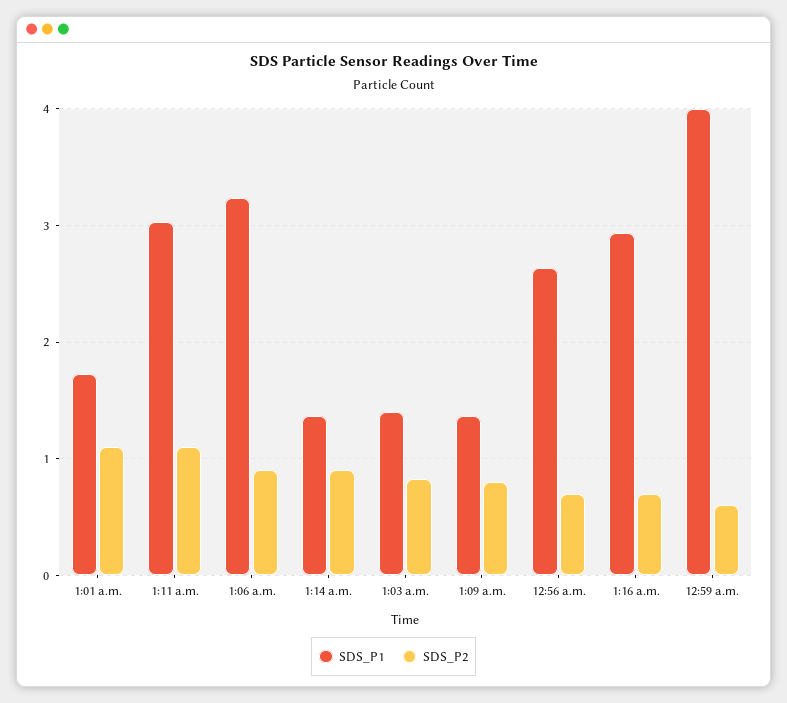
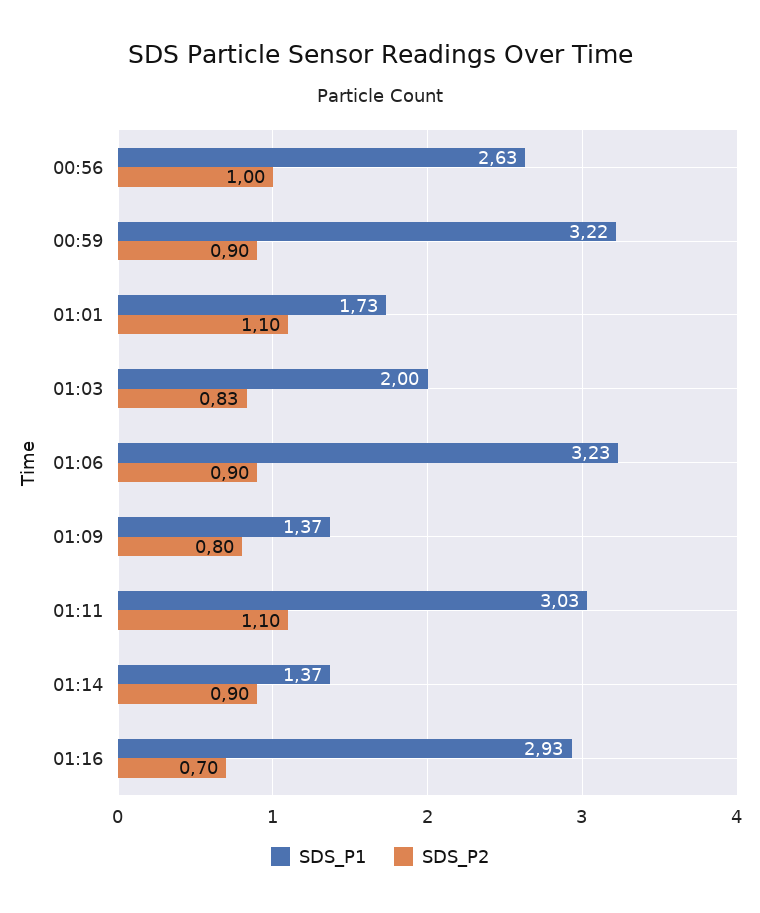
SDS_P1, 1:03 a.m.: 1.4 -> 2
SDS_P2, 12:56 a.m.: 0.7 -> 1
SDS_P1, 12:59 a.m.: 4 -> 3.22
SDS_P2, 12:59 a.m.: 0.6 -> 0.9

